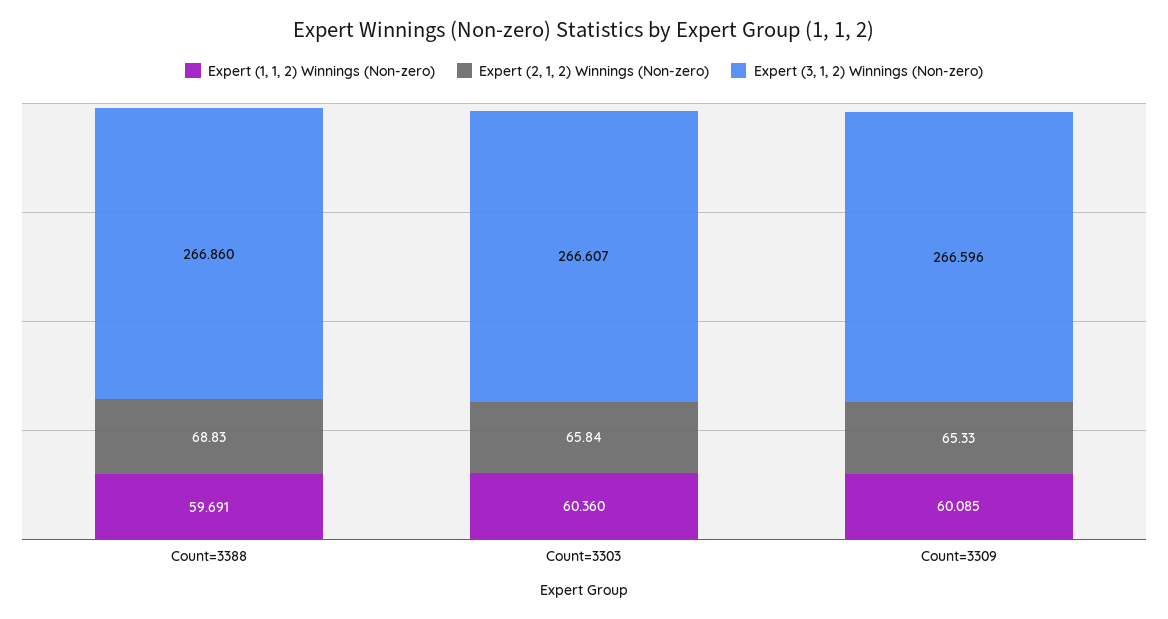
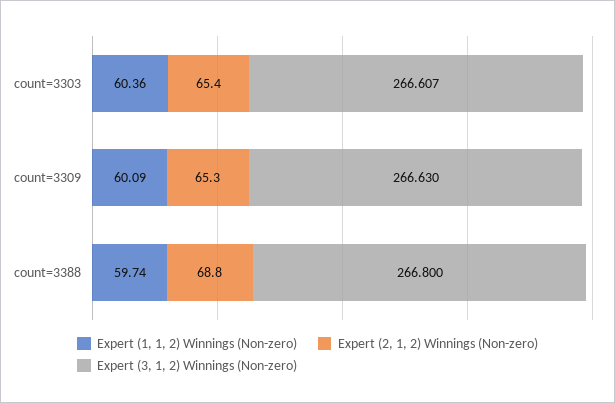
Expert (1, 1, 2) Winnings (Non-zero), Count=3388: 59.691 -> 59.74
Expert (3, 1, 2) Winnings (Non-zero), Count=3388: 266.86 -> 266.8
Expert (2, 1, 2) Winnings (Non-zero), Count=3303: 65.84 -> 65.4
Expert (3, 1, 2) Winnings (Non-zero), Count=3309: 266.596 -> 266.63

